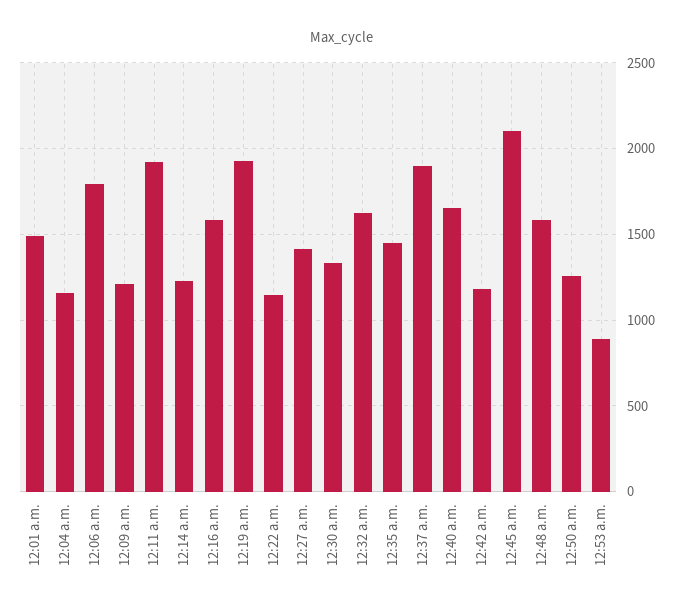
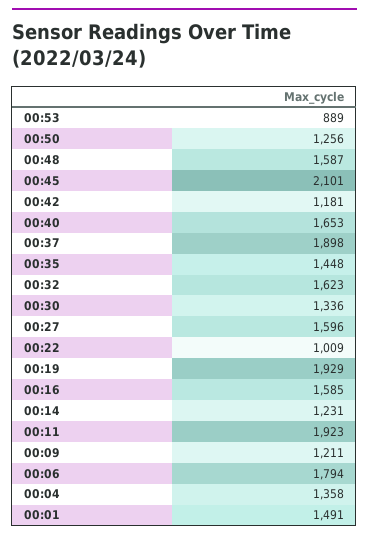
12:04 a.m.: 1150 -> 1358
12:22 a.m.: 1150 -> 1009
12:27 a.m.: 1400 -> 1596

